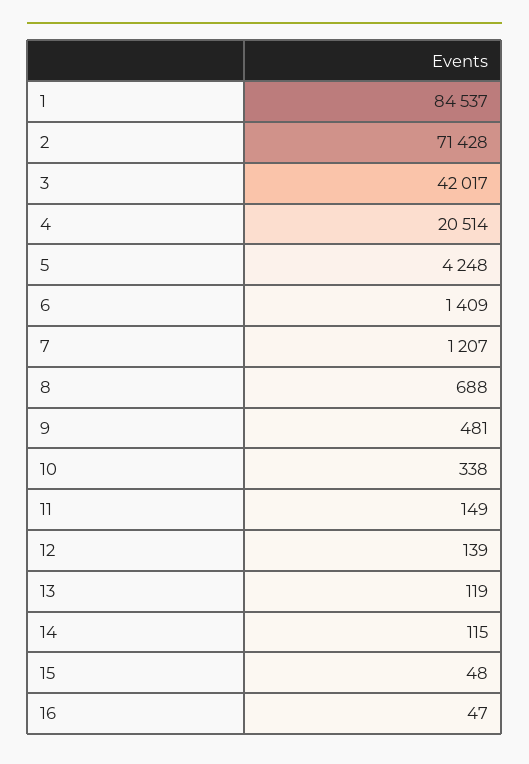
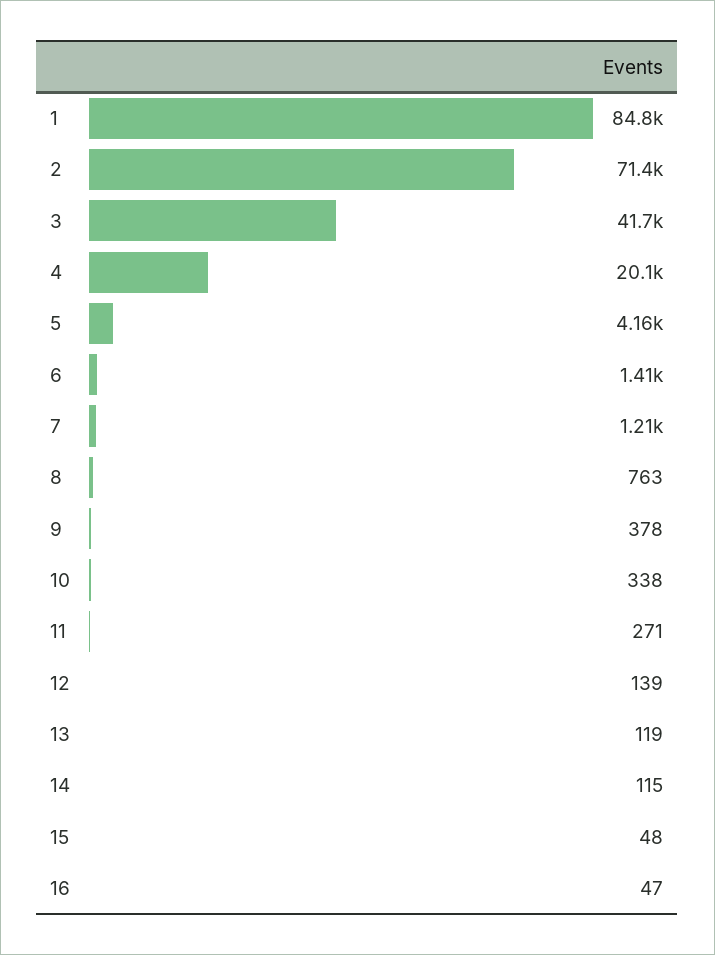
1: 84537 -> 84800
3: 42017 -> 41700
4: 20514 -> 20100
5: 4248 -> 4160
8: 688 -> 763
9: 481 -> 378
11: 149 -> 271

